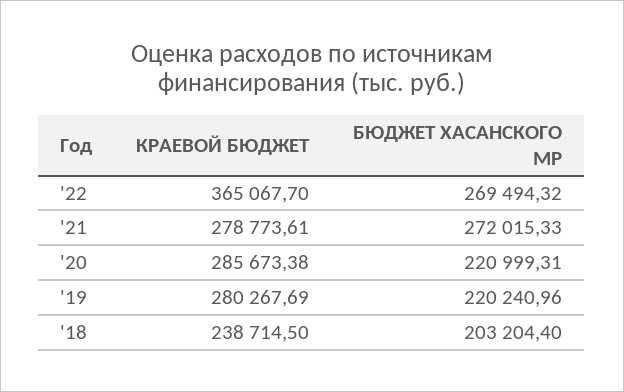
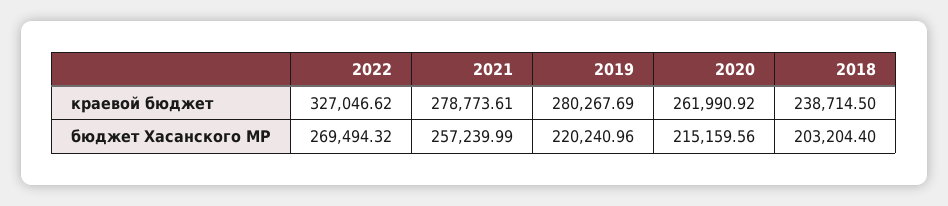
КРАЕВОЙ БЮДЖЕТ, '22: 365067.7 -> 327046.62
БЮДЖЕТ ХАСАНСКОГО МР, '21: 272015.33 -> 257239.99
КРАЕВОЙ БЮДЖЕТ, '20: 285673.38 -> 261990.92
БЮДЖЕТ ХАСАНСКОГО МР, '20: 220999.31 -> 215159.56

